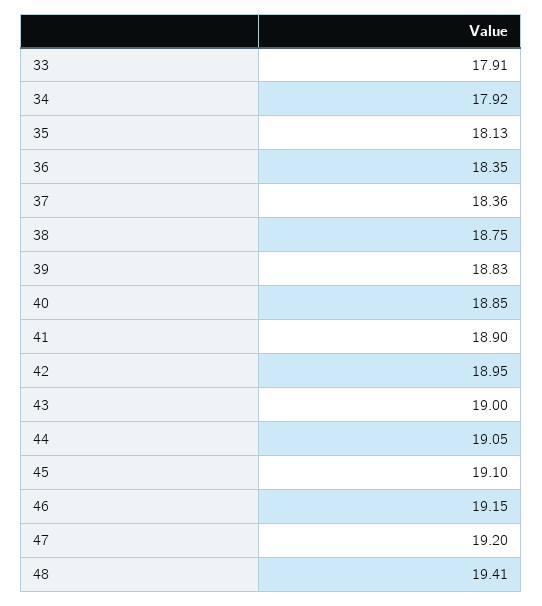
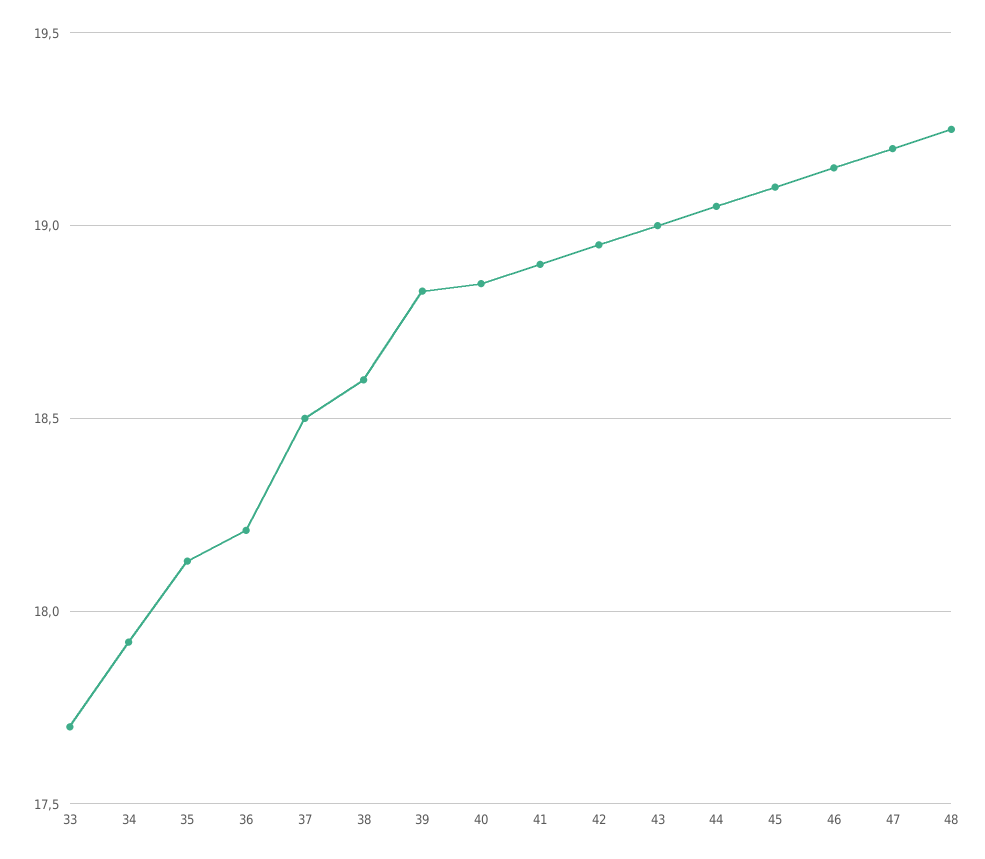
33: 17.91 -> 17.7
36: 18.35 -> 18.2
37: 18.36 -> 18.5
38: 18.75 -> 18.6
48: 19.41 -> 19.25

